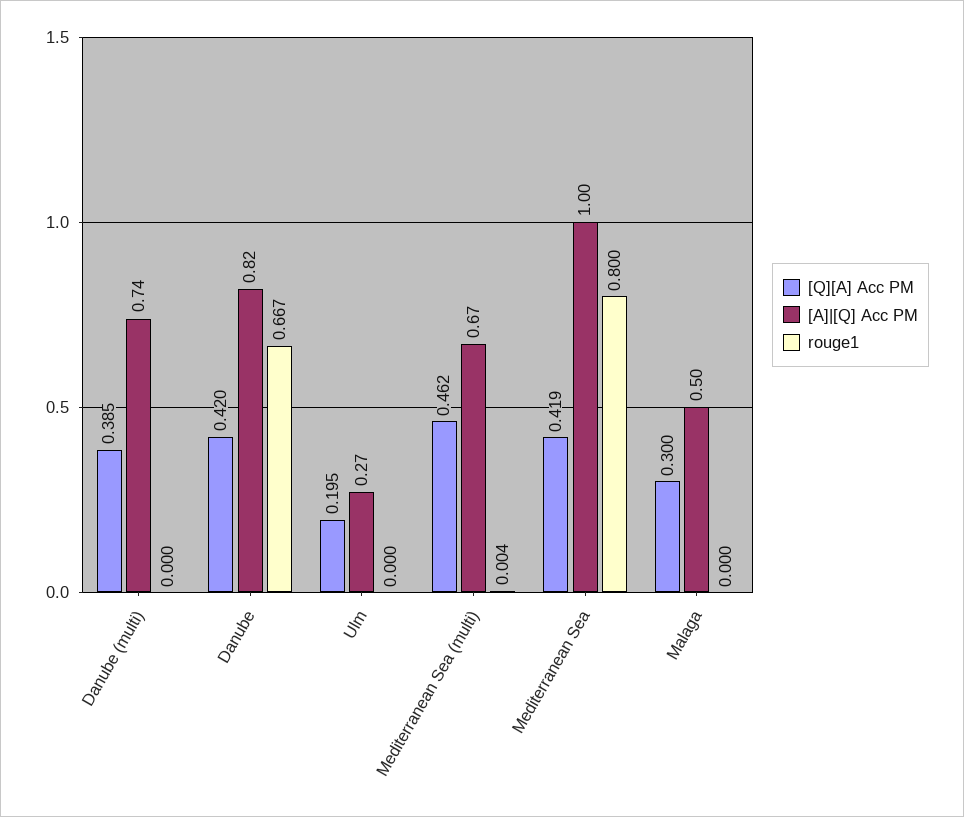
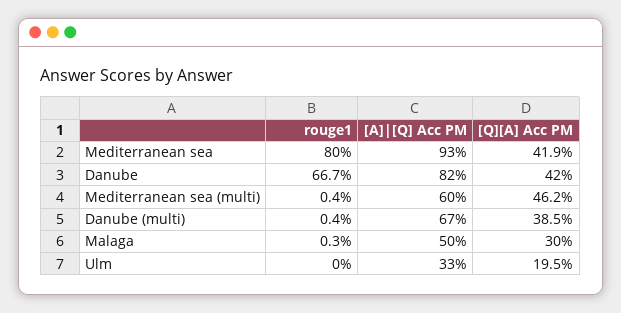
[A]|[Q] Acc PM, Danube (multi): 0.74 -> 0.67
rouge1, Danube (multi): 0 -> 0.004
[A]|[Q] Acc PM, Ulm: 0.27 -> 0.33
[A]|[Q] Acc PM, Mediterranean Sea (multi): 0.67 -> 0.6
[A]|[Q] Acc PM, Mediterranean Sea: 1 -> 0.93
rouge1, Malaga: 0 -> 0.003

